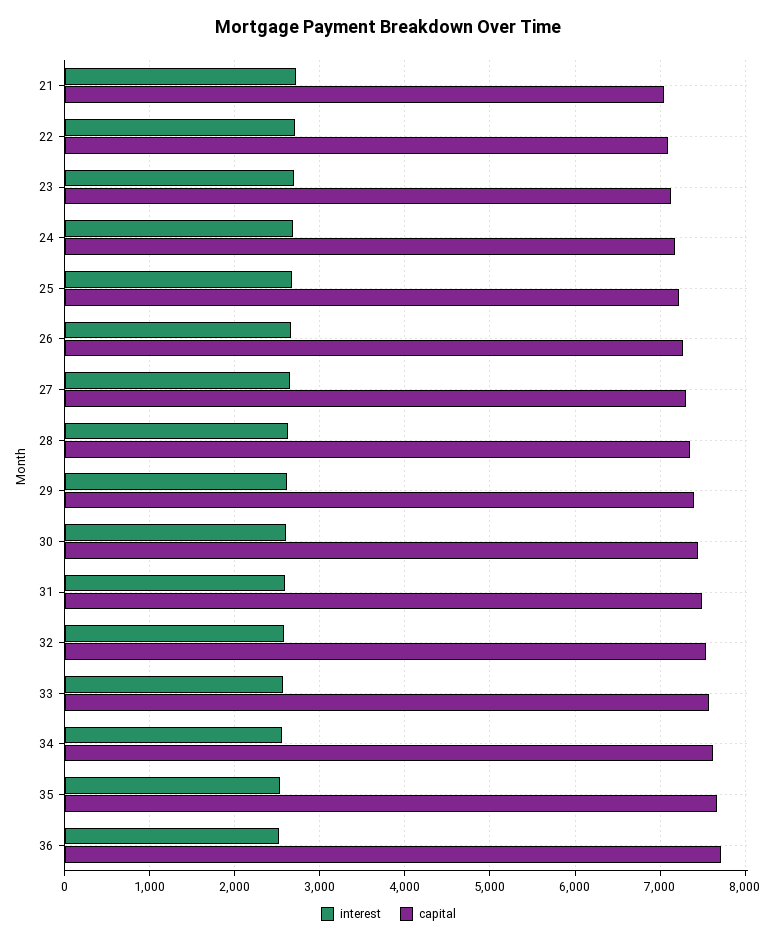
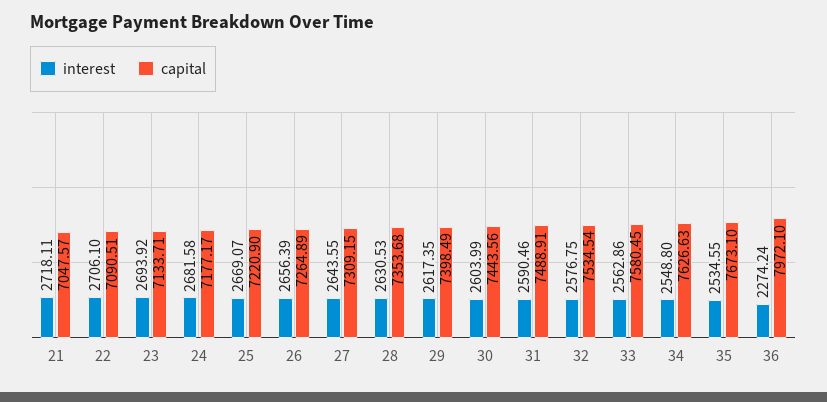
interest, 36: 2500 -> 2274.24
capital, 36: 7700 -> 7972.1

